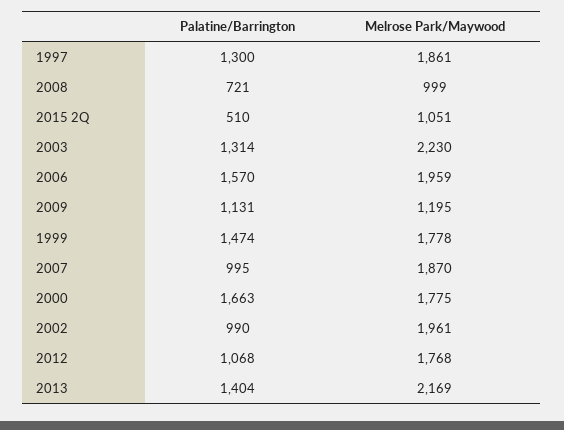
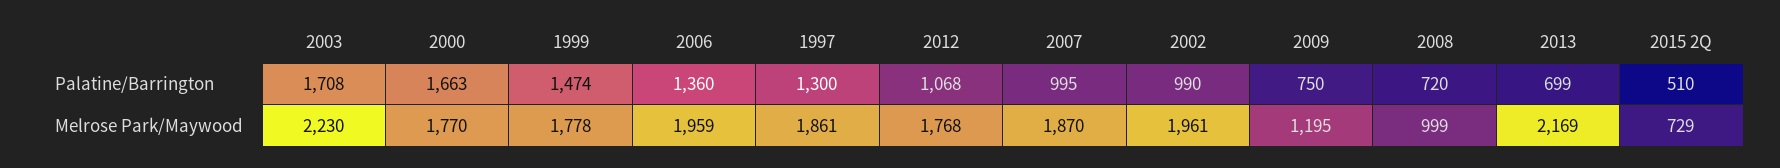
Palatine/Barrington, 2008: 721 -> 720
Melrose Park/Maywood, 2015 2Q: 1051 -> 729
Palatine/Barrington, 2003: 1314 -> 1708
Palatine/Barrington, 2006: 1570 -> 1360
Palatine/Barrington, 2009: 1131 -> 750
Melrose Park/Maywood, 2000: 1775 -> 1770
Palatine/Barrington, 2013: 1404 -> 699

